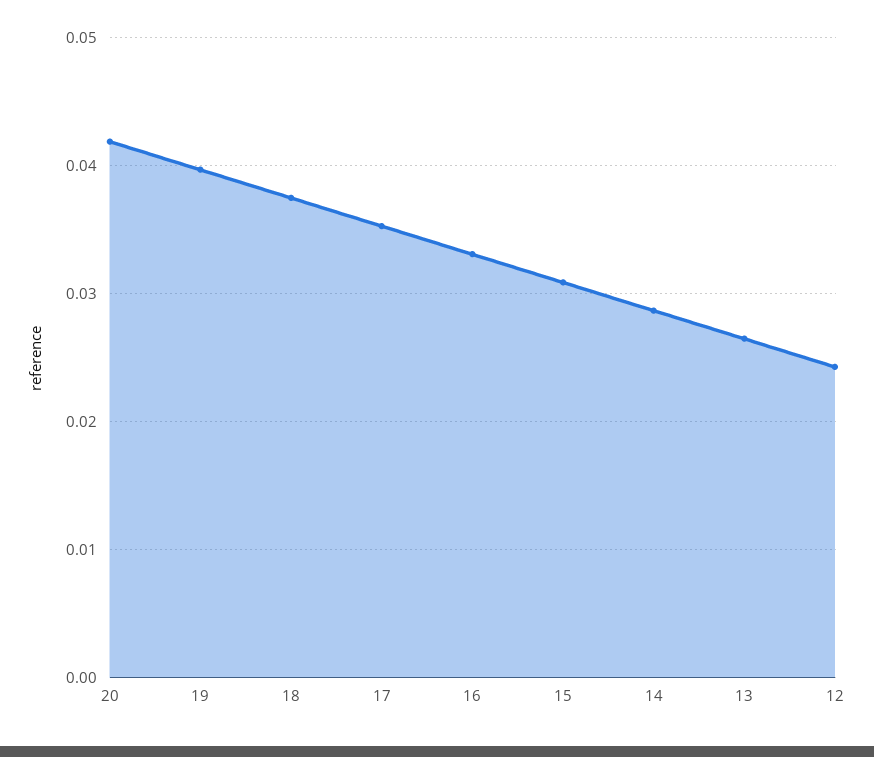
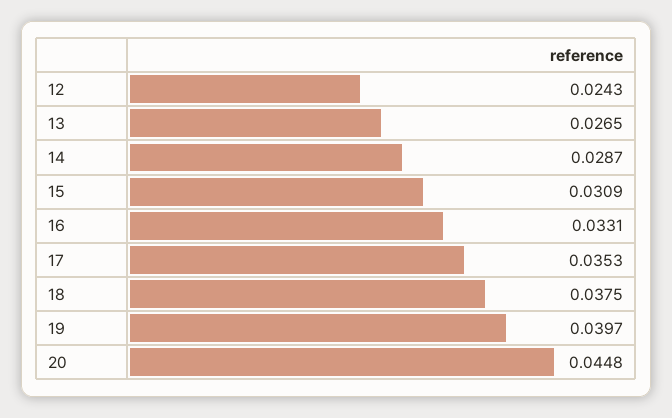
20: 0.042 -> 0.0448

